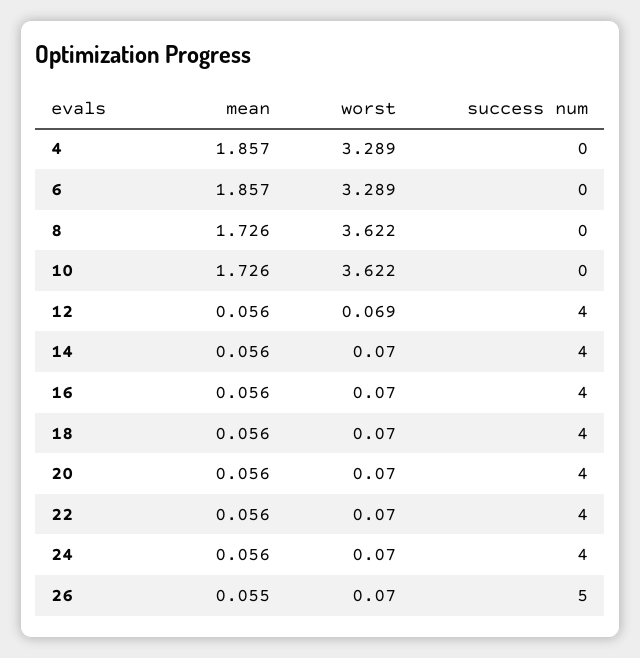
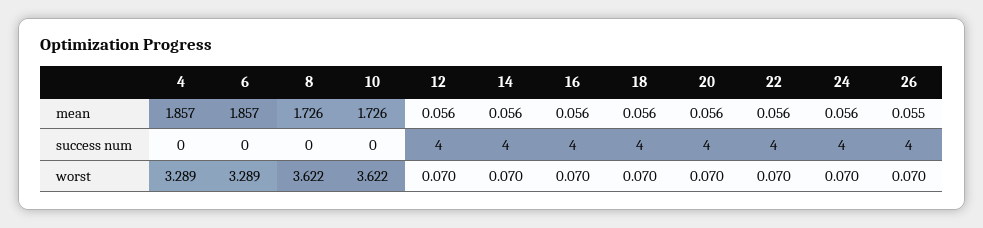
worst, 12: 0.069 -> 0.07
success num, 26: 5 -> 4

